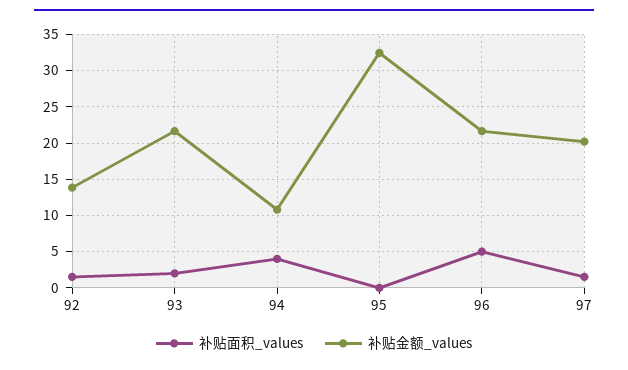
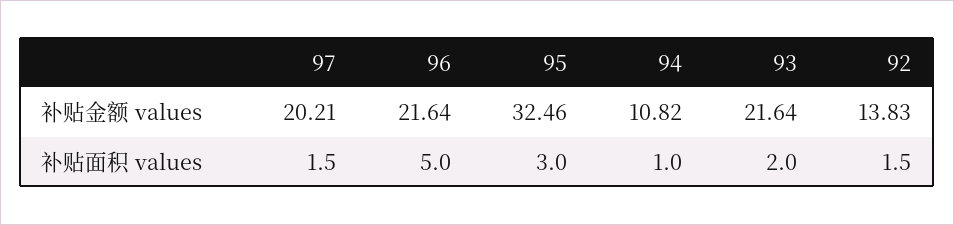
补贴面积_values, 94: 4 -> 1
补贴面积_values, 95: 0 -> 3

